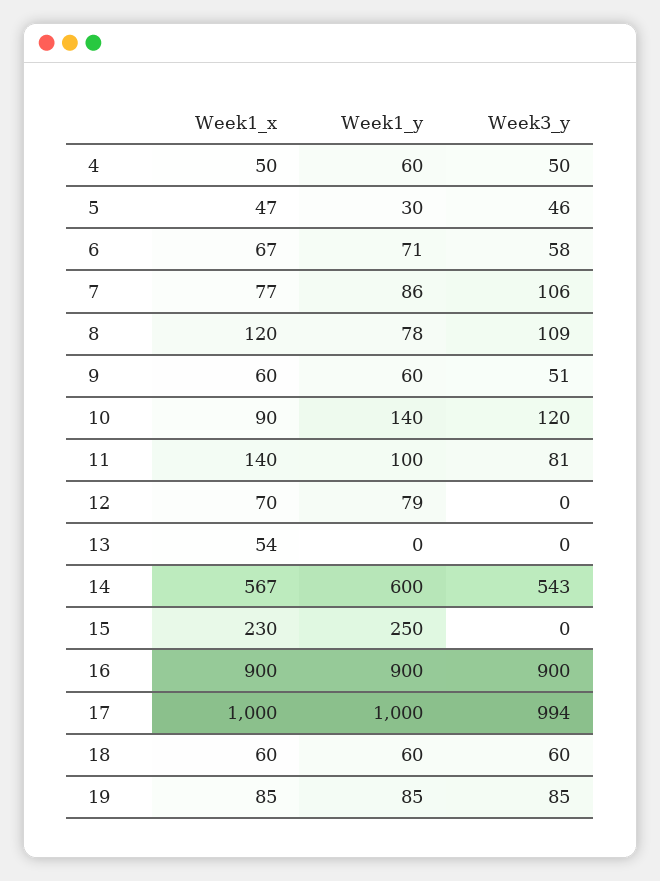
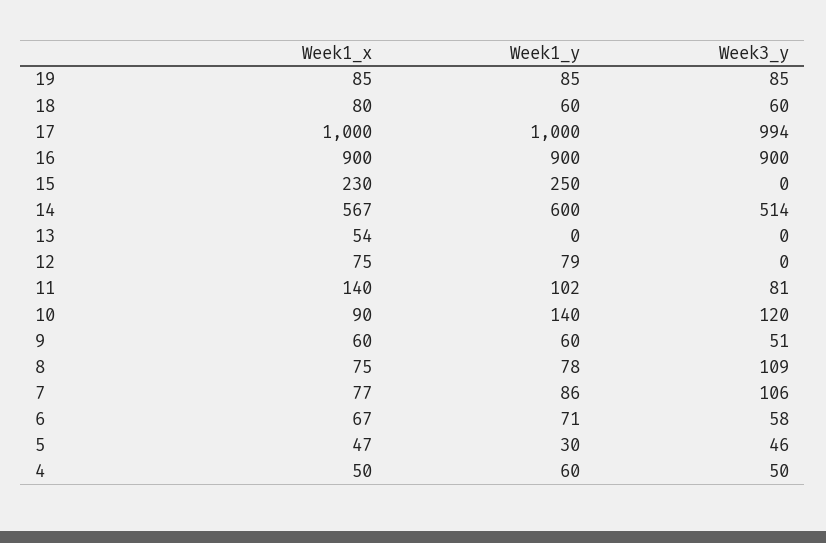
Week1_x, 8: 120 -> 75
Week1_y, 11: 100 -> 102
Week1_x, 12: 70 -> 75
Week3_y, 14: 543 -> 514
Week1_x, 18: 60 -> 80

